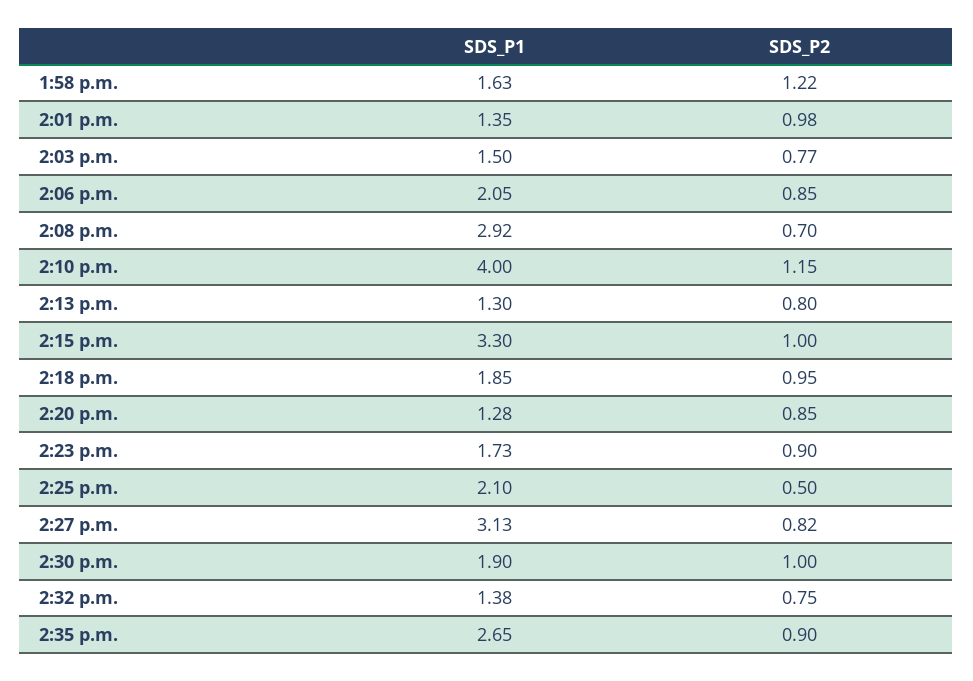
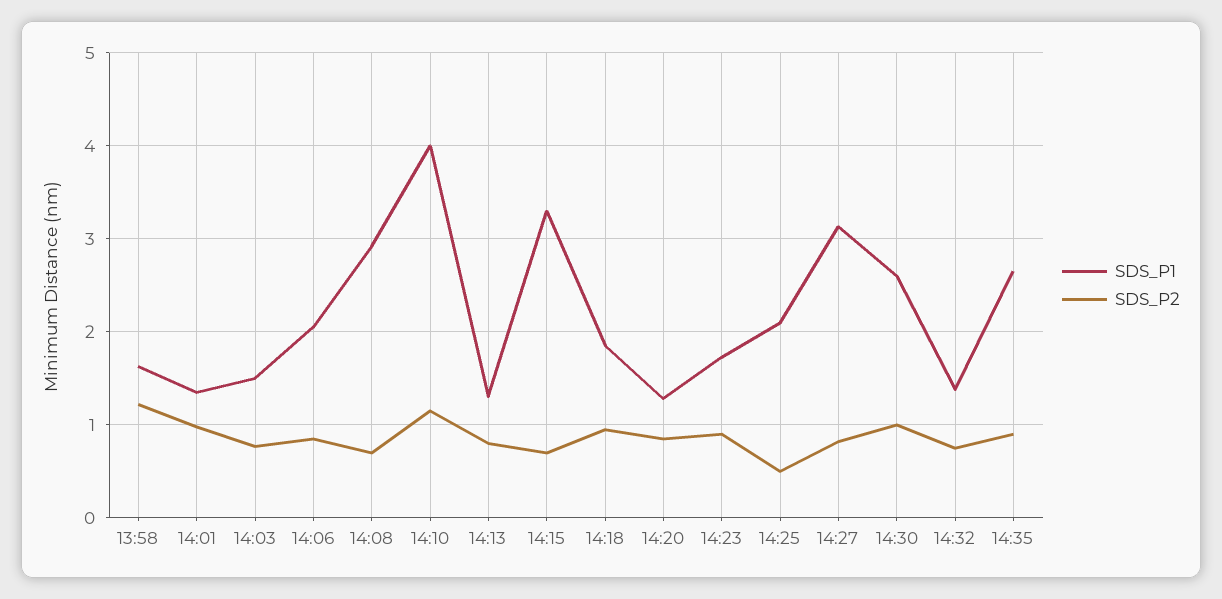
SDS_P2, 2:15 p.m.: 1 -> 0.7
SDS_P1, 2:30 p.m.: 1.9 -> 2.6

